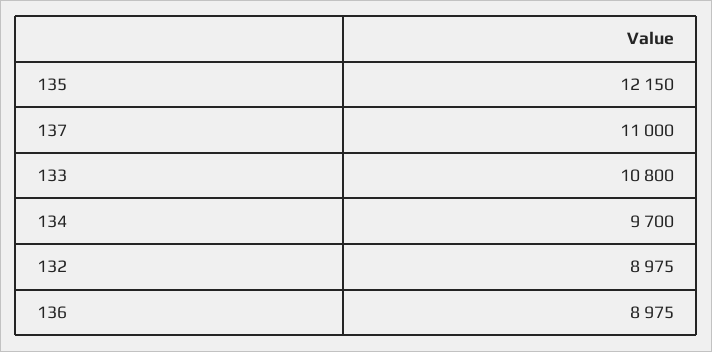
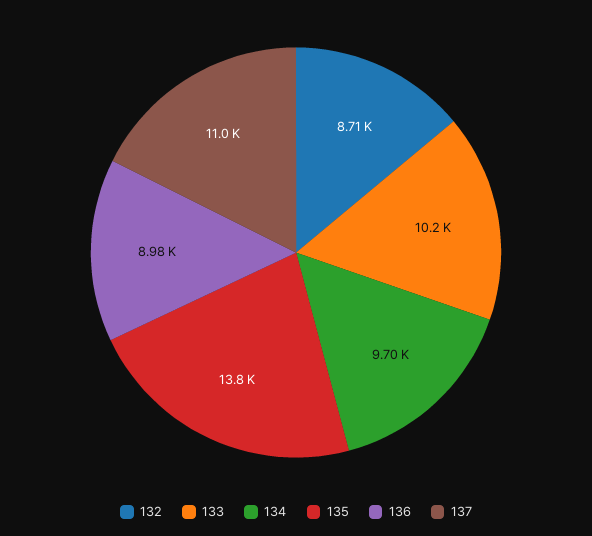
135: 12150 -> 13800
133: 10800 -> 10200
132: 8975 -> 8710

